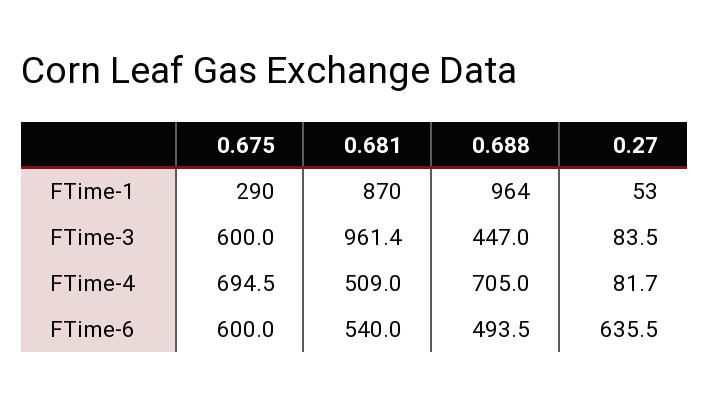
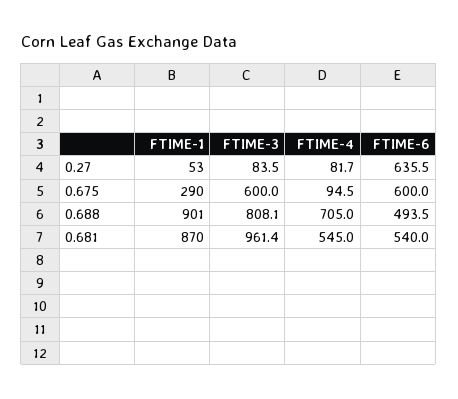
0.688, FTime-1: 964 -> 901
0.688, FTime-3: 447 -> 808.1
0.675, FTime-4: 694.5 -> 94.5
0.681, FTime-4: 509 -> 545

